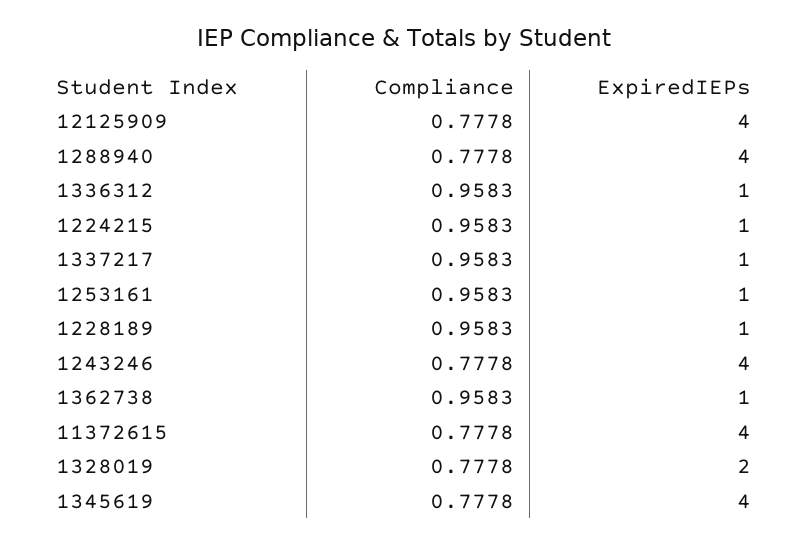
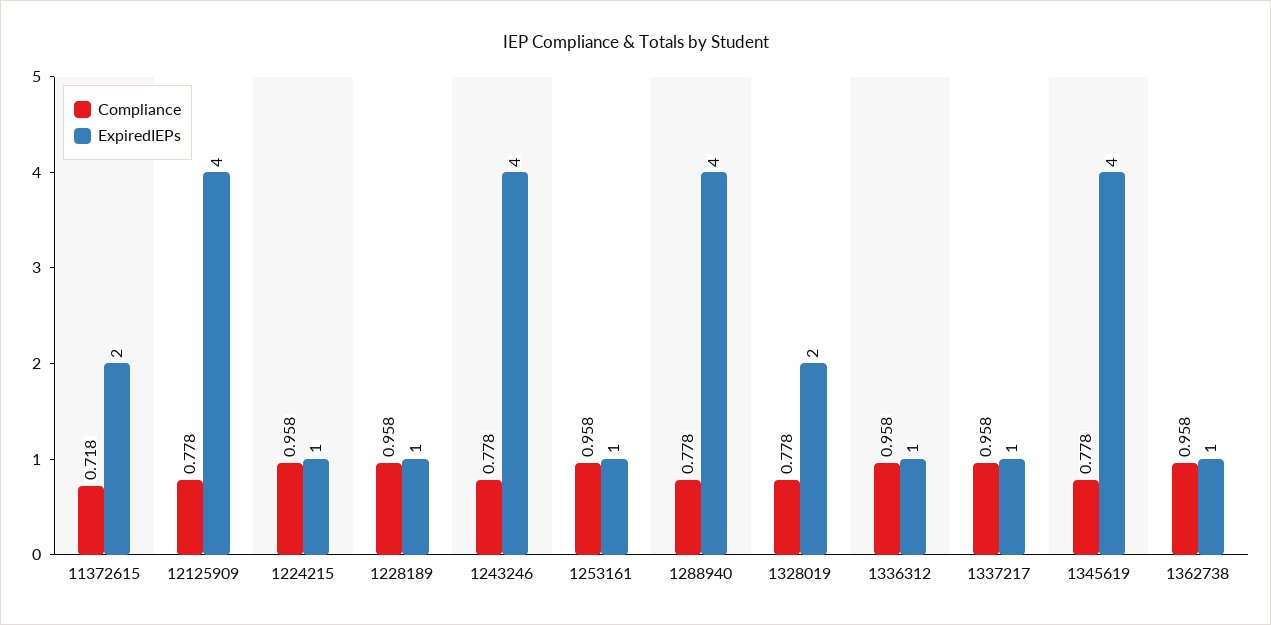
Compliance, 11372615: 0.7778 -> 0.718
ExpiredIEPs, 11372615: 4 -> 2

